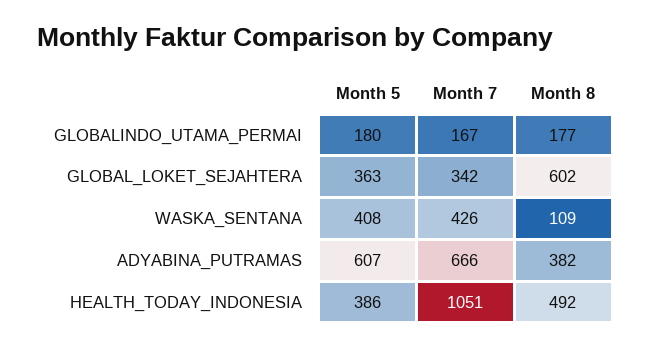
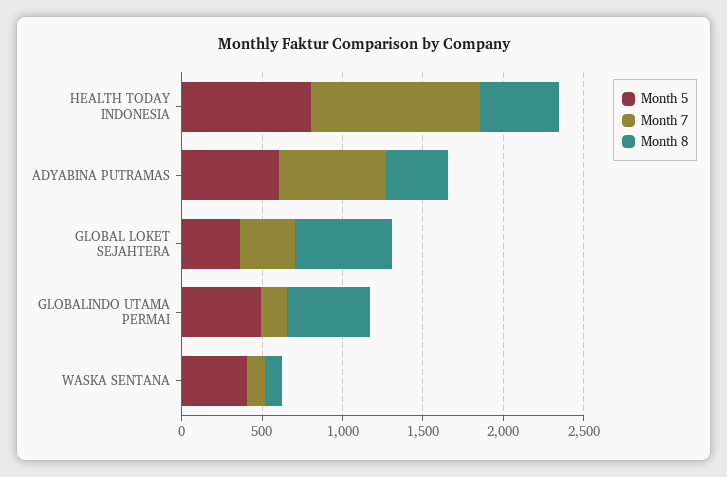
Month 5, GLOBALINDO_UTAMA_PERMAI: 180 -> 500
Month 8, GLOBALINDO_UTAMA_PERMAI: 177 -> 500
Month 7, WASKA_SENTANA: 426 -> 100
Month 5, HEALTH_TODAY_INDONESIA: 386 -> 800

